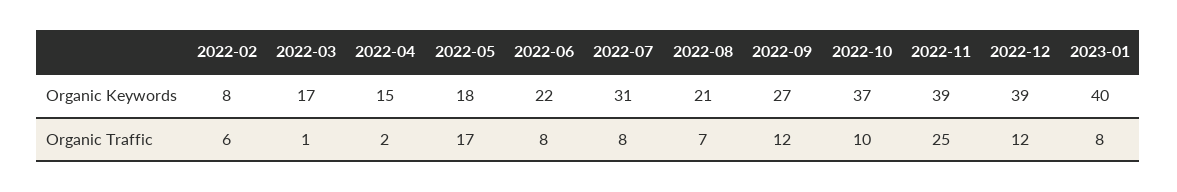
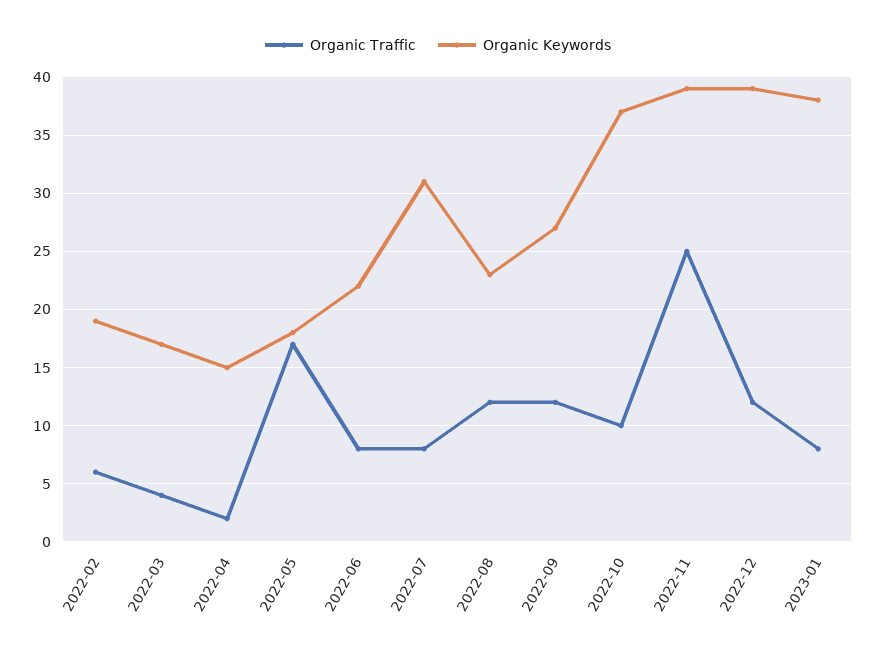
Organic Keywords, 2022-02: 8 -> 19
Organic Keywords, 2022-08: 21 -> 23
Organic Keywords, 2023-01: 40 -> 38
Organic Traffic, 2022-03: 1 -> 4
Organic Traffic, 2022-08: 7 -> 12

